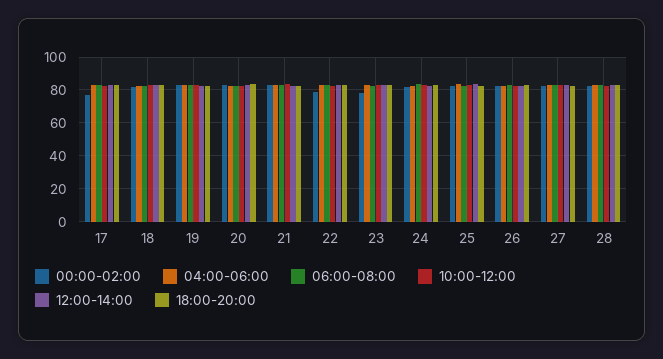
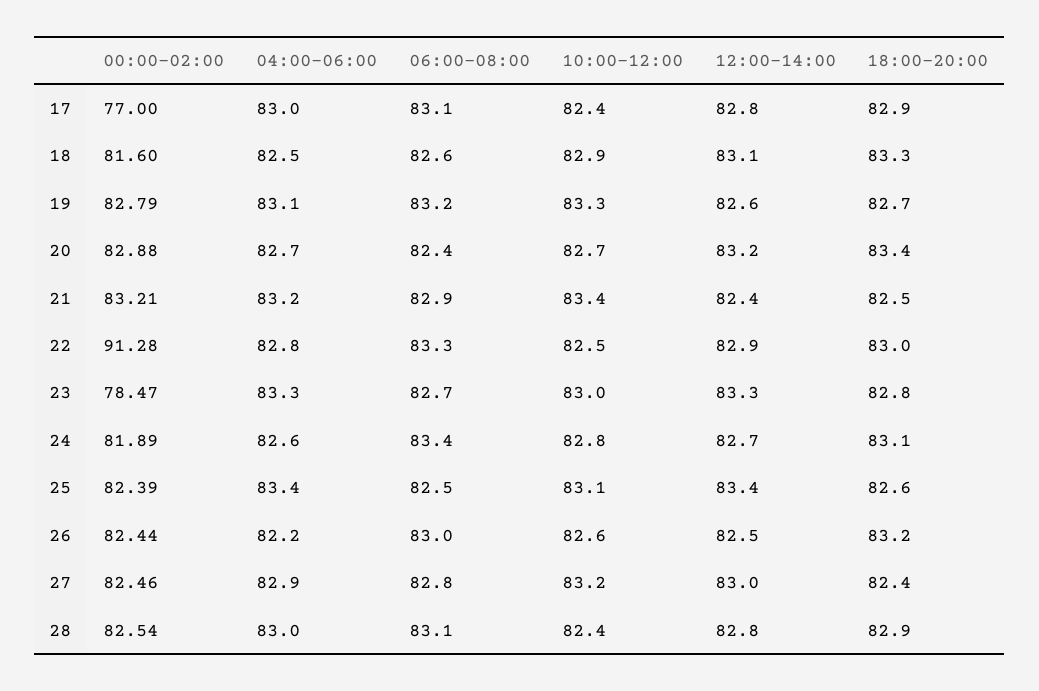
00:00-02:00, 22: 80 -> 91.28

